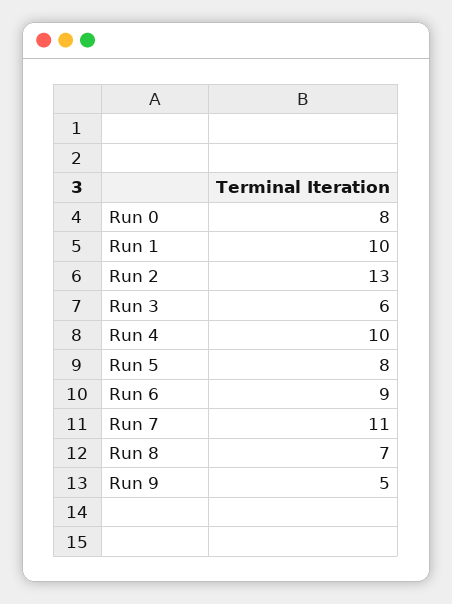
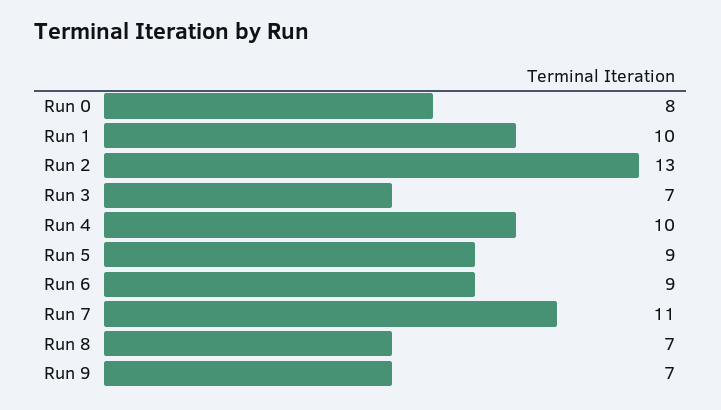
Run 3: 6 -> 7
Run 5: 8 -> 9
Run 9: 5 -> 7

